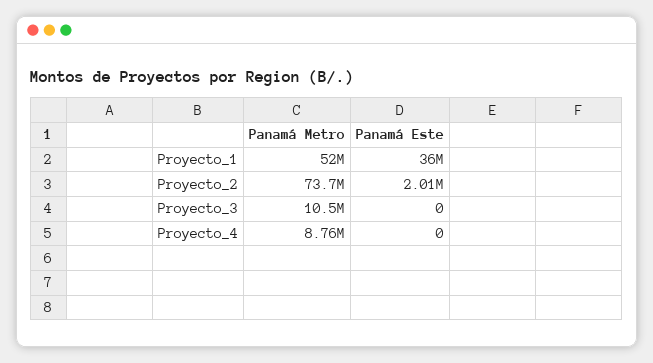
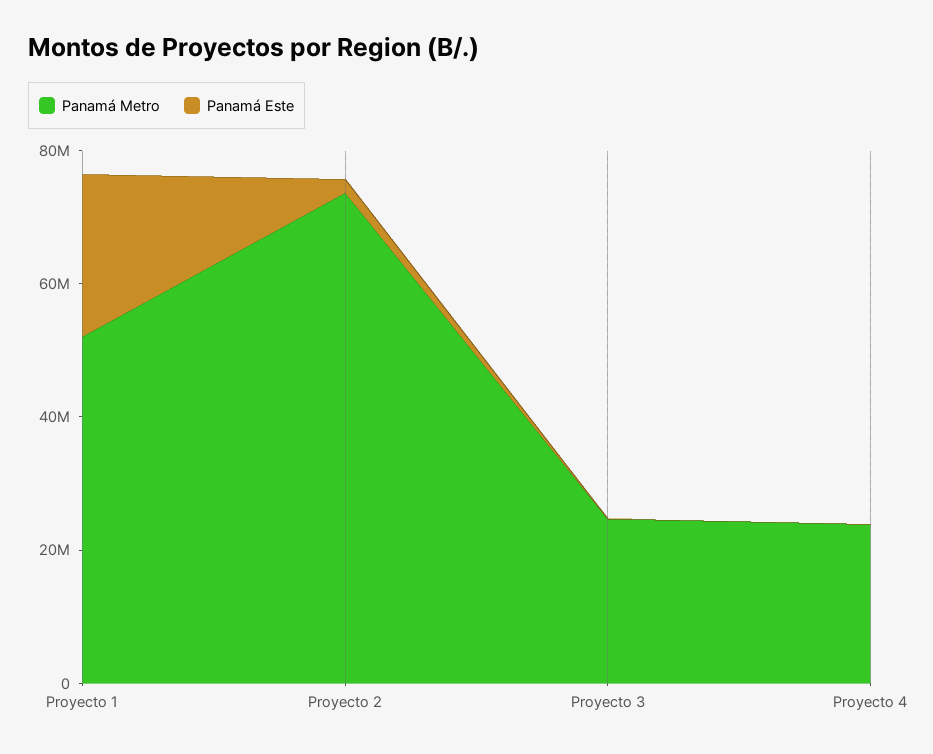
Panamá Este, Proyecto_1: 36000000 -> 25000000
Panamá Metro, Proyecto_3: 10500000 -> 25000000
Panamá Metro, Proyecto_4: 8760000 -> 25000000

